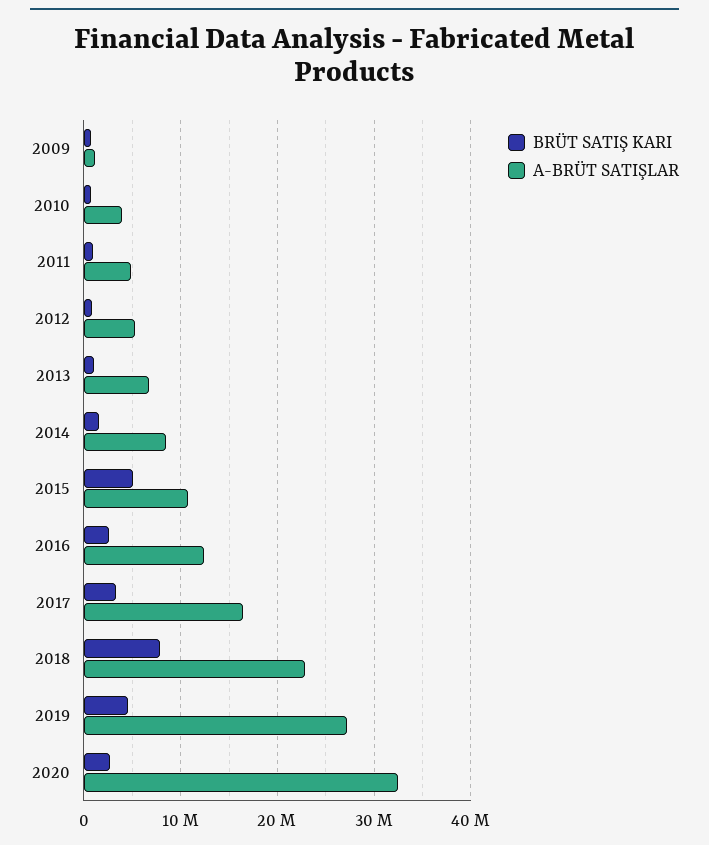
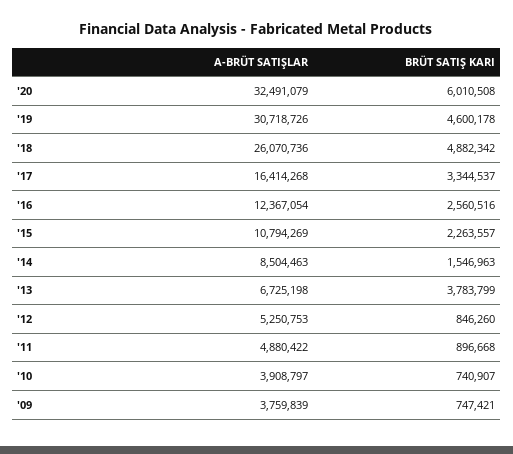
A-BRÜT SATIŞLAR, 2009: 1000000 -> 3759839
BRÜT SATIŞ KARI, 2013: 1000000 -> 3783799
BRÜT SATIŞ KARI, 2015: 5000000 -> 2263557
BRÜT SATIŞ KARI, 2018: 8000000 -> 4882342
A-BRÜT SATIŞLAR, 2018: 23000000 -> 26070736
A-BRÜT SATIŞLAR, 2019: 27000000 -> 30718726
BRÜT SATIŞ KARI, 2020: 3000000 -> 6010508

